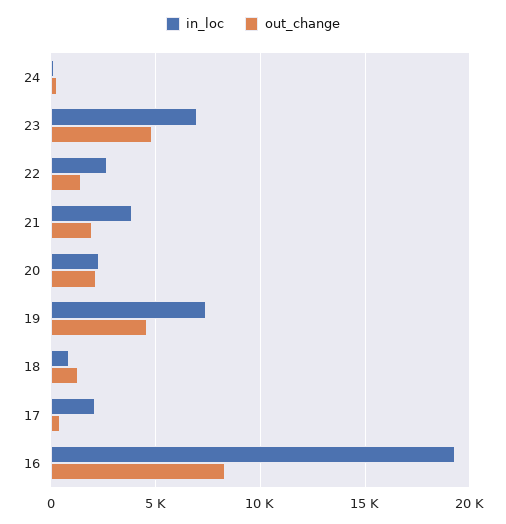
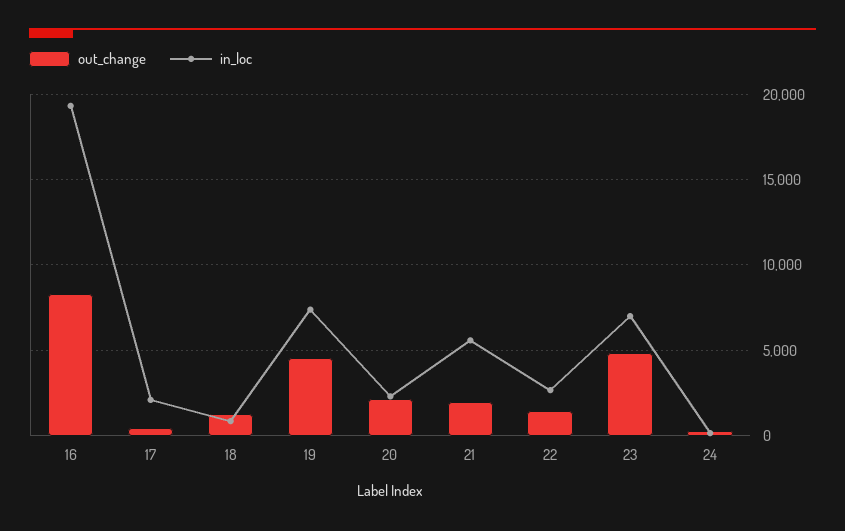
in_loc, 21: 4000 -> 5500

